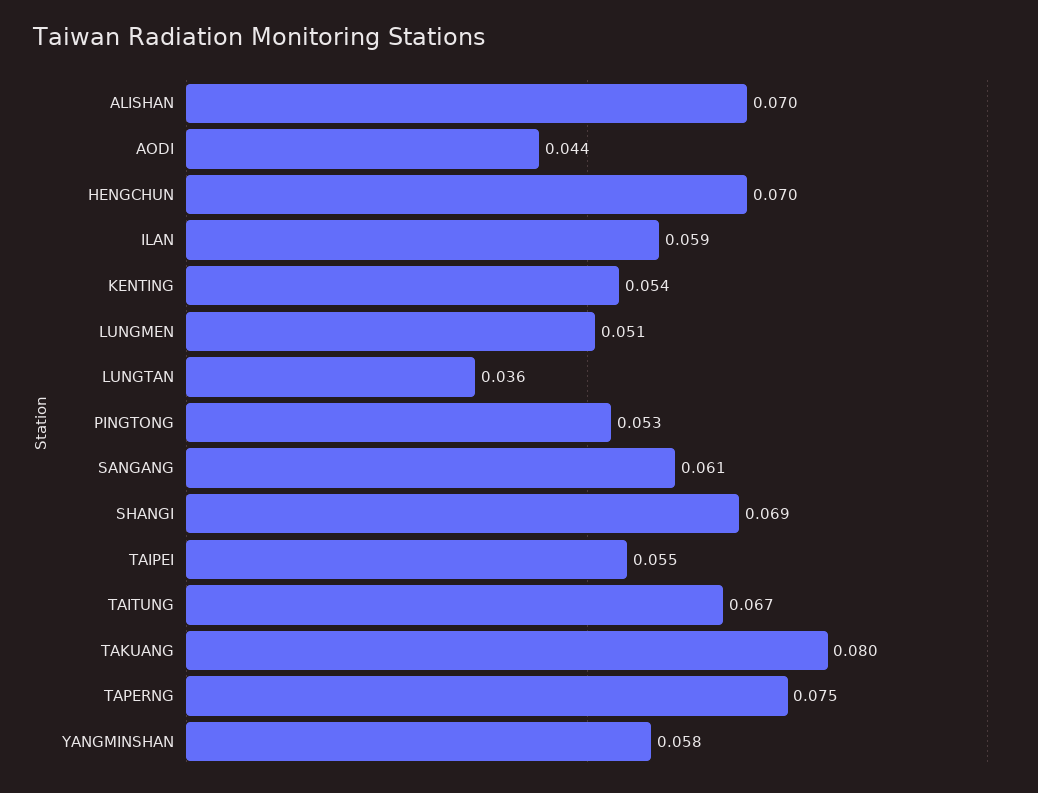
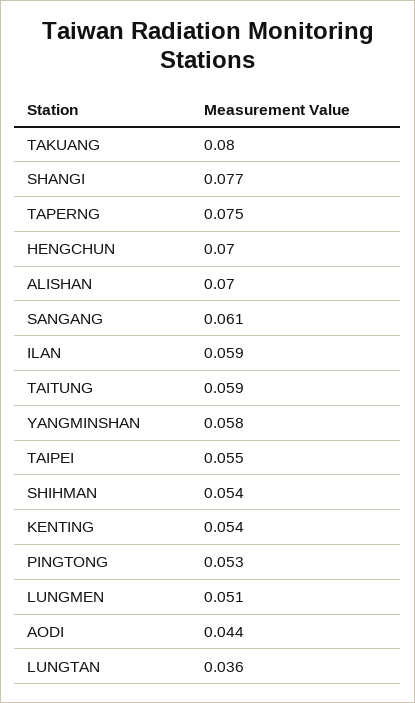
SHANGI: 0.069 -> 0.077
TAITUNG: 0.067 -> 0.059
SHIHMAN: none -> 0.054

